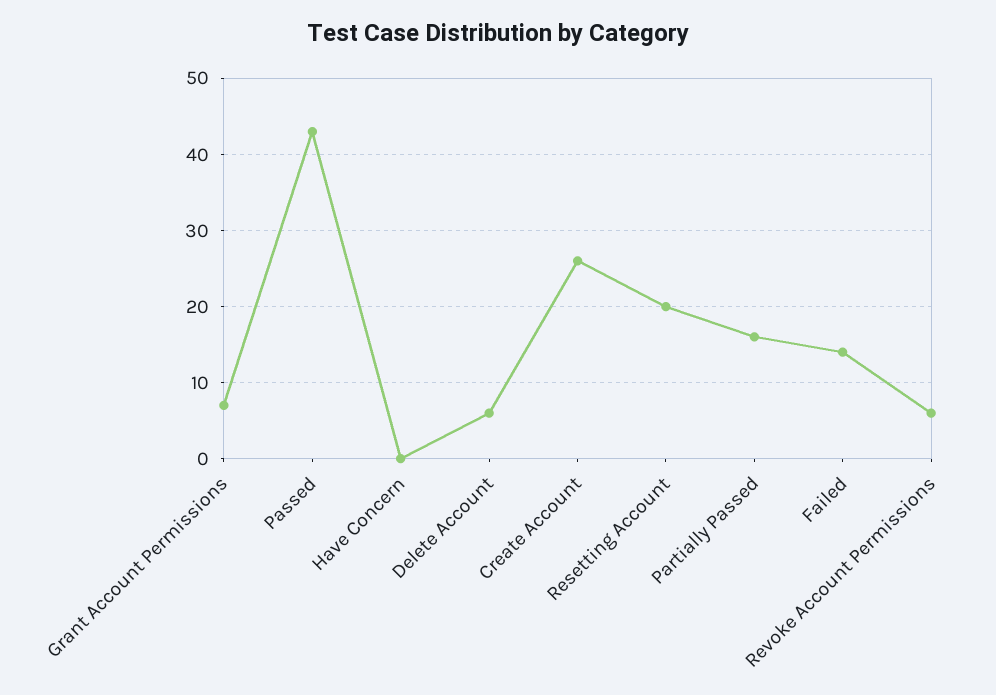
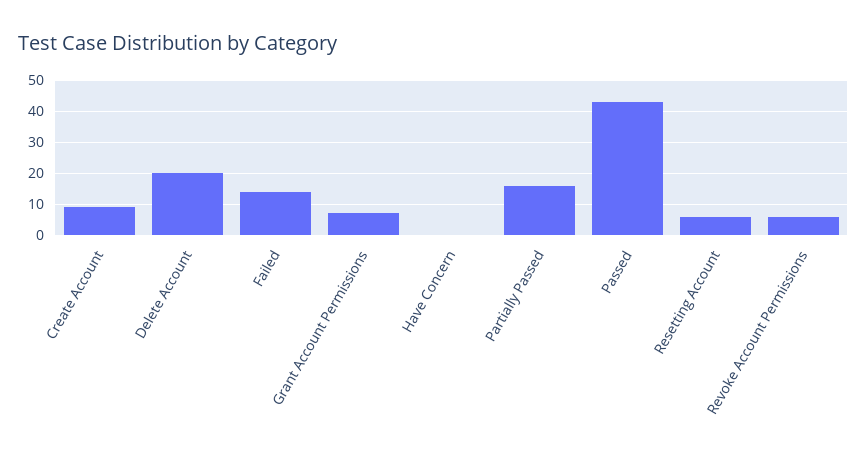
Delete Account: 6 -> 20
Create Account: 26 -> 10
Resetting Account: 20 -> 5

